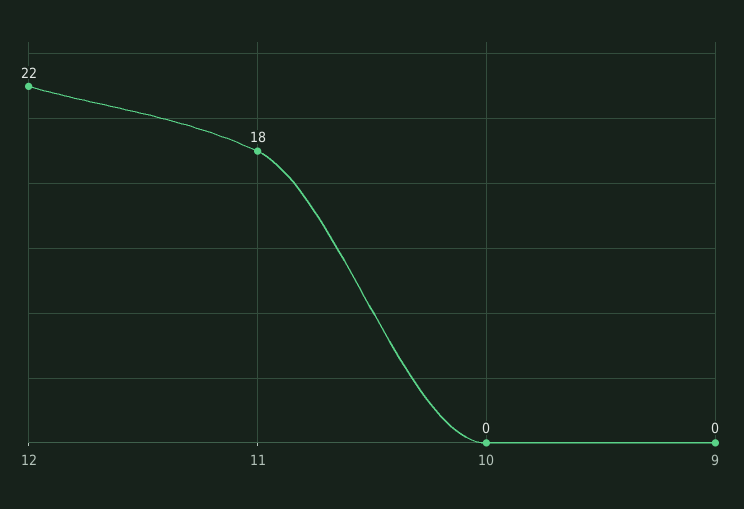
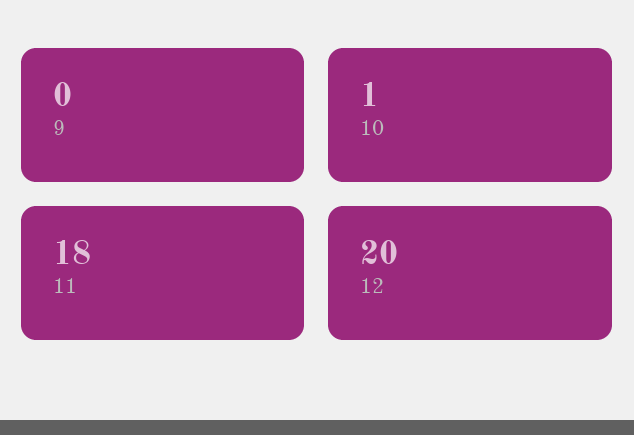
12: 22 -> 20
10: 0 -> 1

